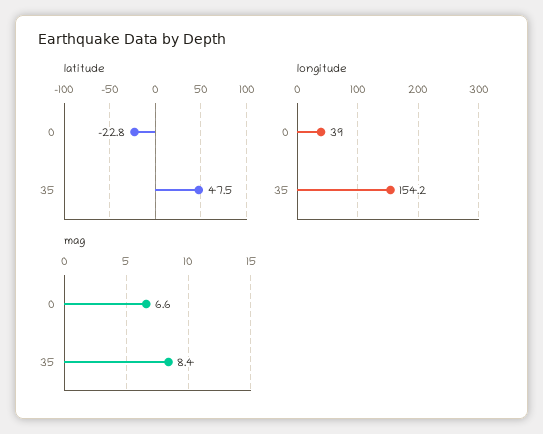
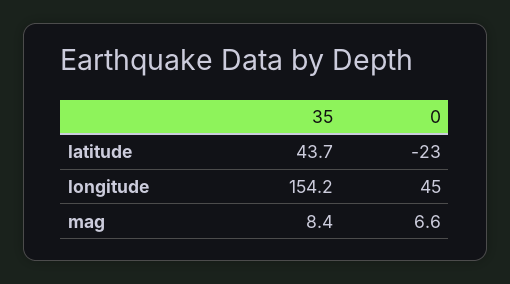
latitude, 0: -22.8 -> -23
latitude, 35: 47.5 -> 43.7
longitude, 0: 39 -> 45

